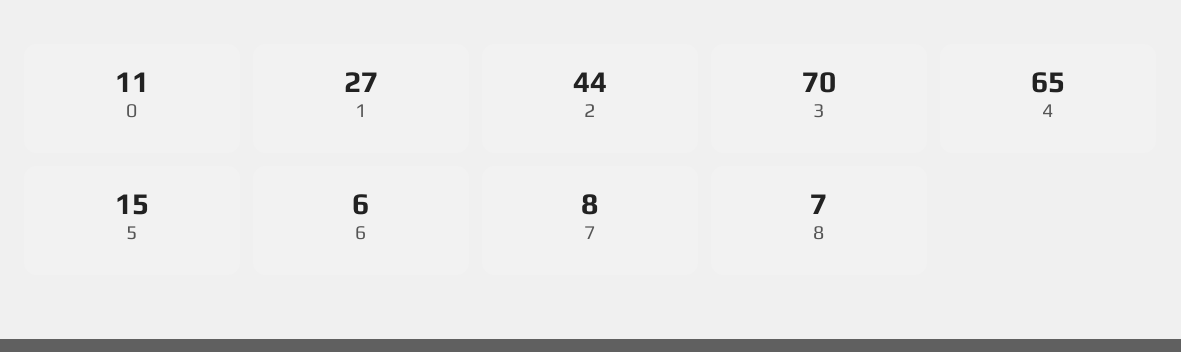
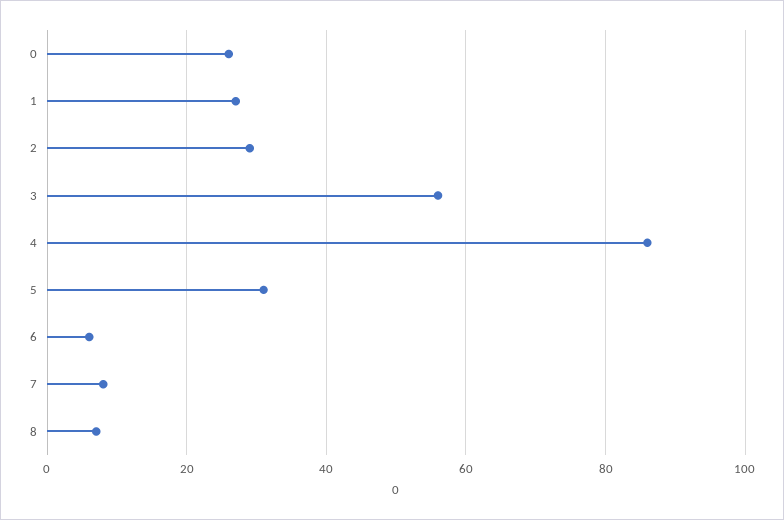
0: 11 -> 25
2: 44 -> 30
3: 70 -> 55
4: 65 -> 85
5: 15 -> 30

